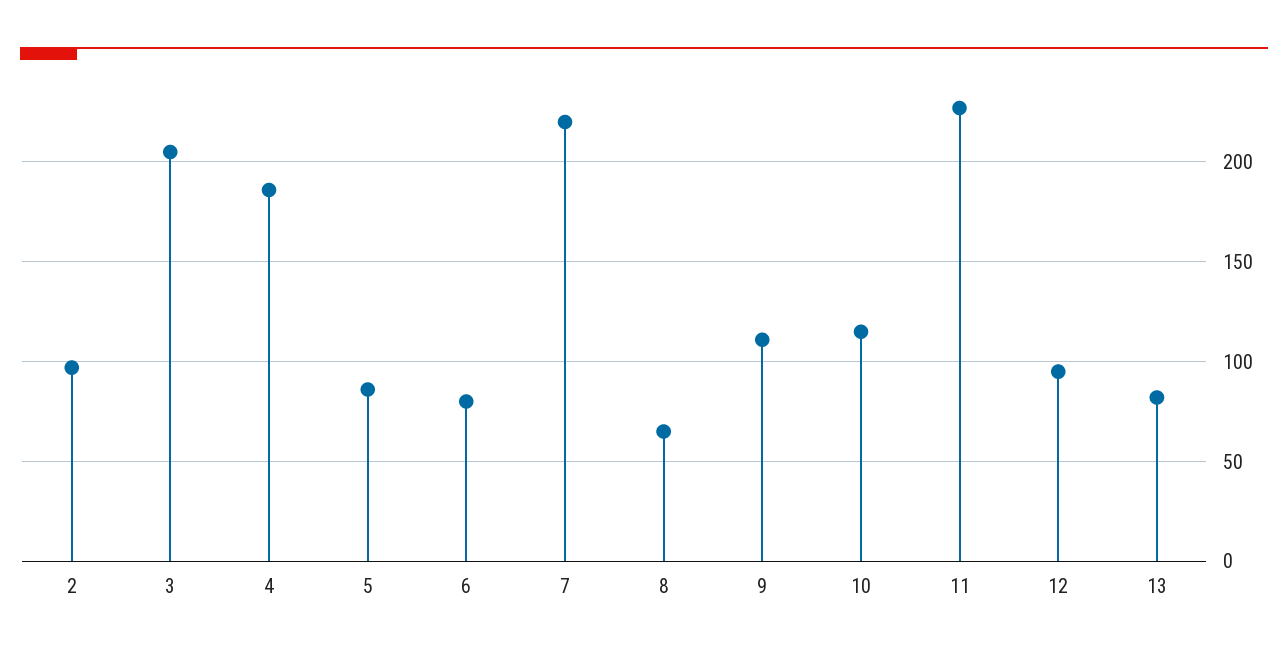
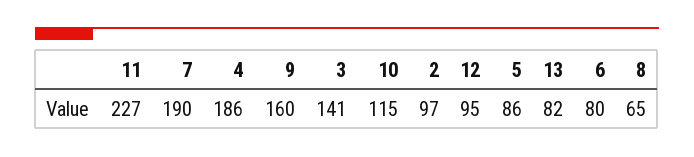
3: 205 -> 141
7: 220 -> 190
9: 110 -> 160

